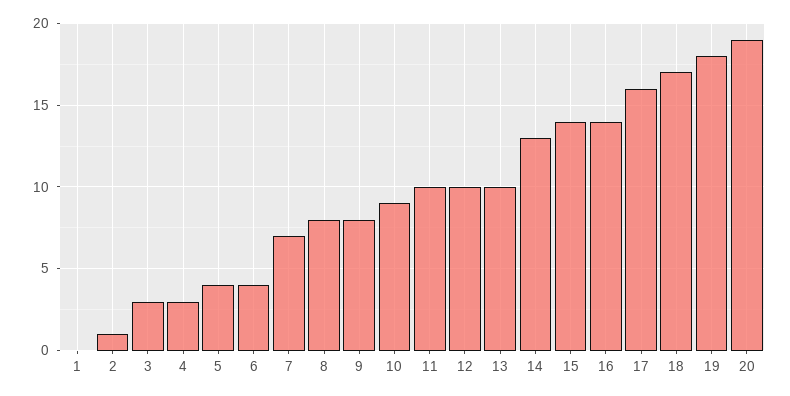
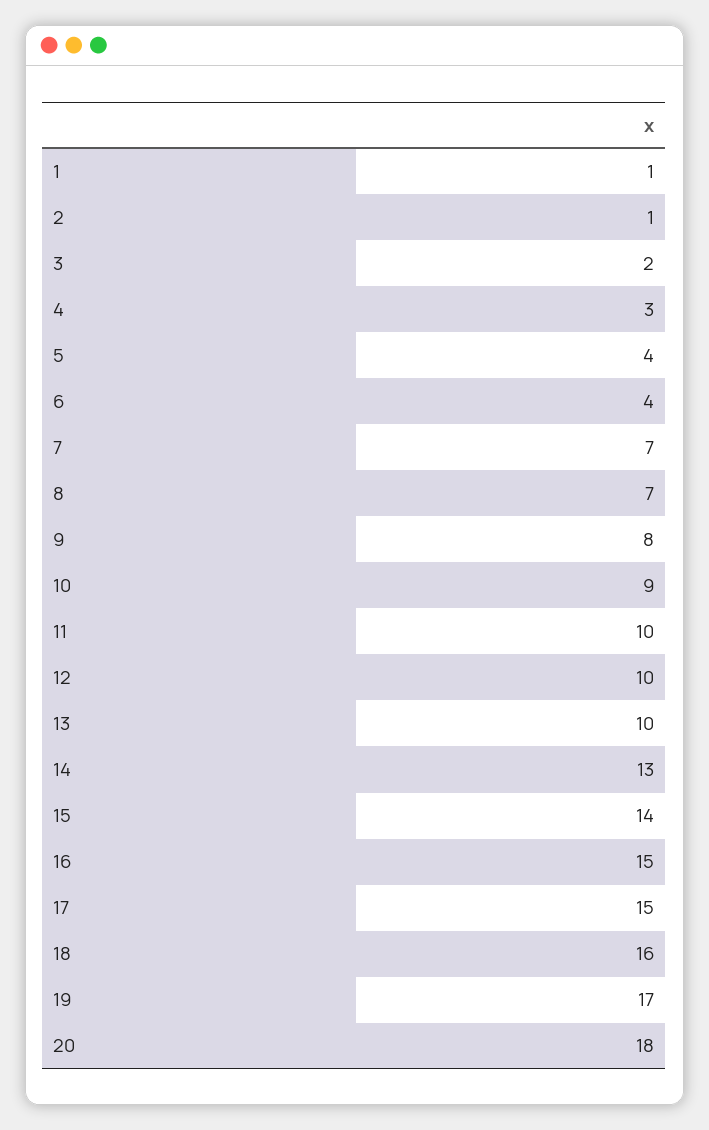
1: 0 -> 1
3: 3 -> 2
8: 8 -> 7
16: 14 -> 15
17: 16 -> 15
18: 17 -> 16
19: 18 -> 17
20: 19 -> 18

